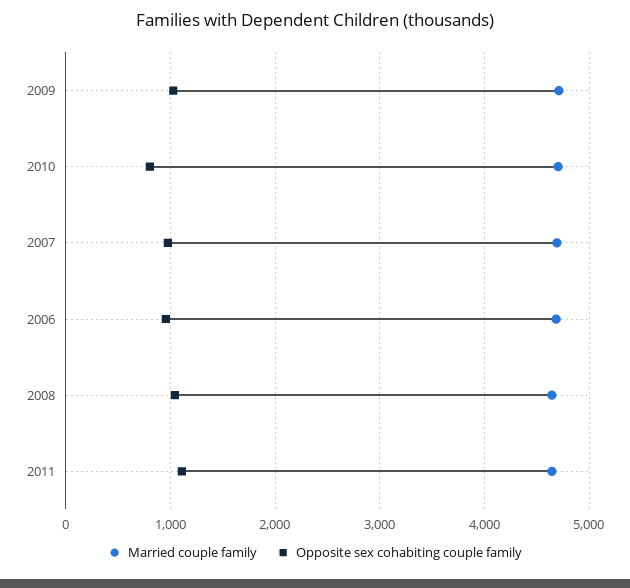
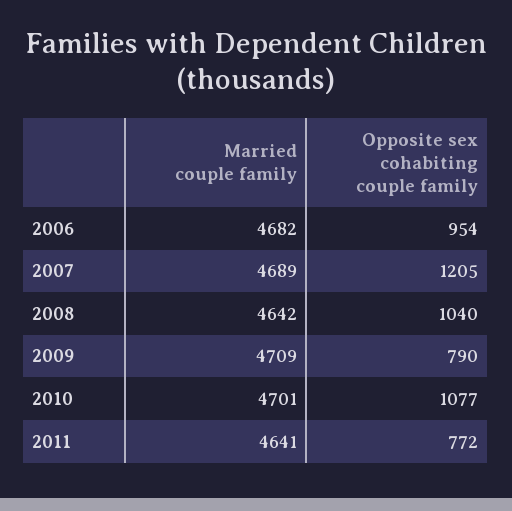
Opposite sex cohabiting couple family, 2009: 1000 -> 790
Opposite sex cohabiting couple family, 2010: 800 -> 1077
Opposite sex cohabiting couple family, 2007: 1000 -> 1205
Opposite sex cohabiting couple family, 2011: 1100 -> 772

